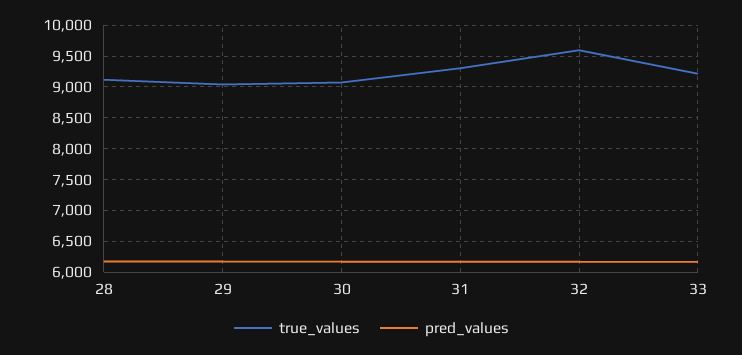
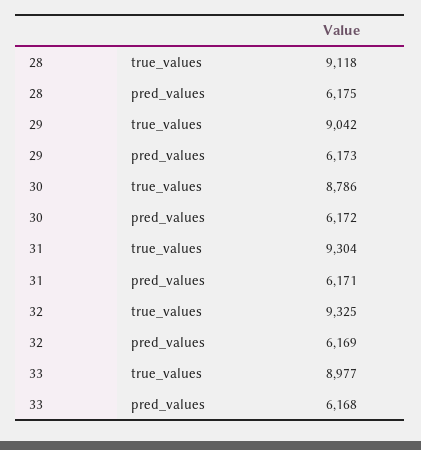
true_values, 30: 9100 -> 8786
true_values, 32: 9600 -> 9325
true_values, 33: 9200 -> 8977

